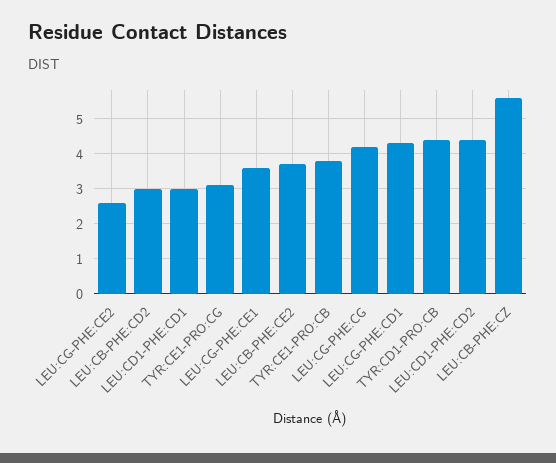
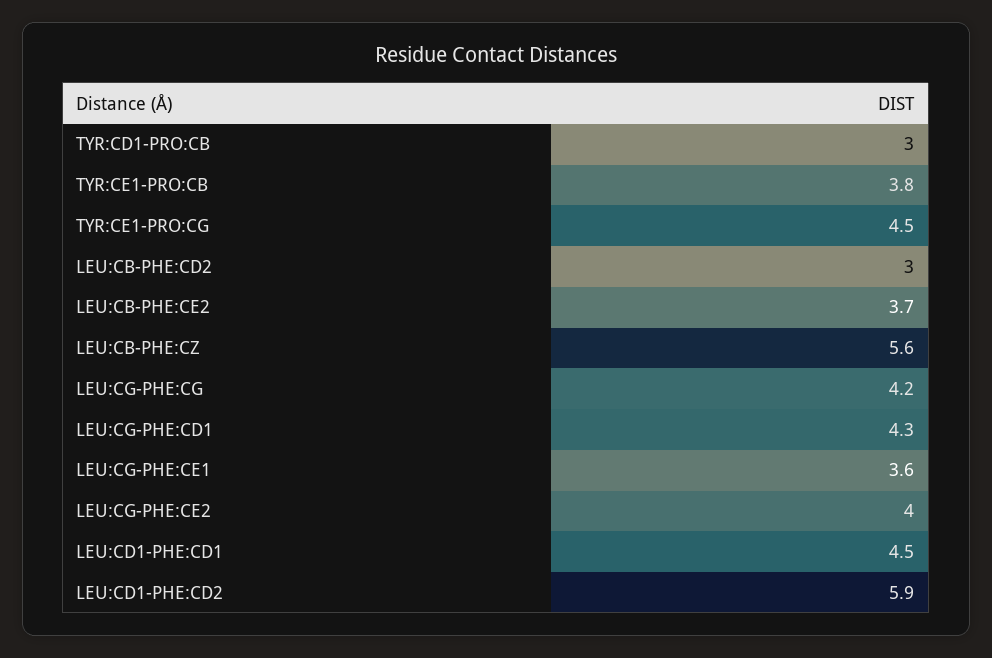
LEU:CG-PHE:CE2: 2.5 -> 4
LEU:CD1-PHE:CD1: 3 -> 4.5
TYR:CE1-PRO:CG: 3 -> 4.5
TYR:CD1-PRO:CB: 4.5 -> 3
LEU:CD1-PHE:CD2: 4.5 -> 5.9

